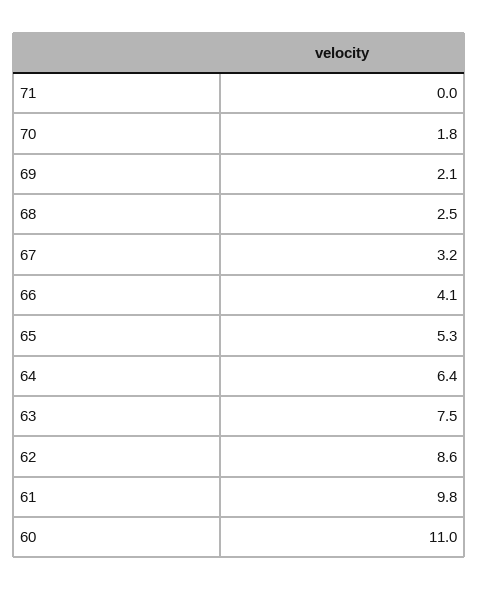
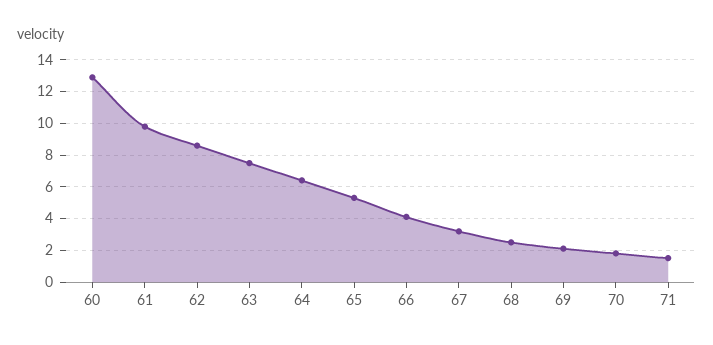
71: 0 -> 1.5
60: 11 -> 13

